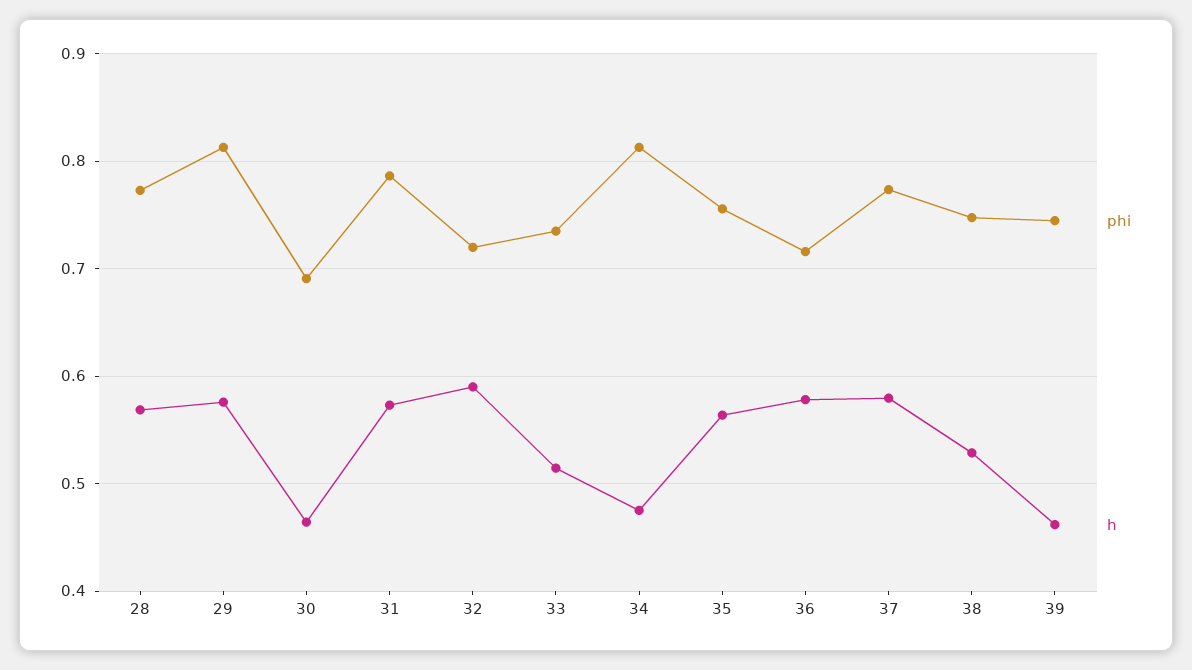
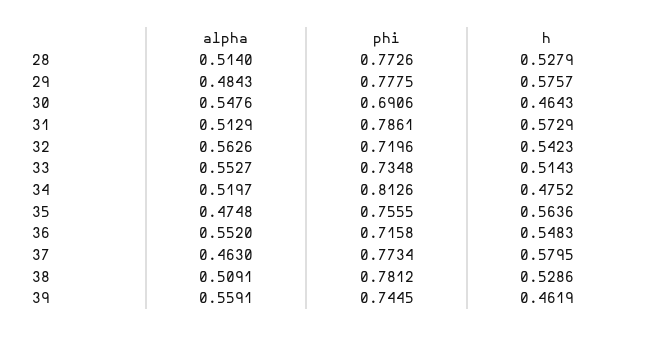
h, 28: 0.57 -> 0.5279
phi, 29: 0.81 -> 0.7775
h, 32: 0.59 -> 0.5423
h, 36: 0.58 -> 0.5483
phi, 38: 0.75 -> 0.7812
alpha, 28: none -> 0.514
alpha, 29: none -> 0.4843
alpha, 30: none -> 0.5476
alpha, 31: none -> 0.5129
alpha, 32: none -> 0.5626
alpha, 33: none -> 0.5527
alpha, 34: none -> 0.5197
alpha, 35: none -> 0.4748
alpha, 36: none -> 0.552
alpha, 37: none -> 0.463
alpha, 38: none -> 0.5091
alpha, 39: none -> 0.5591

